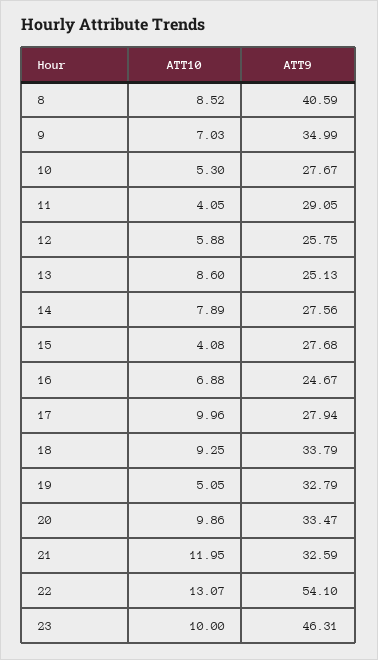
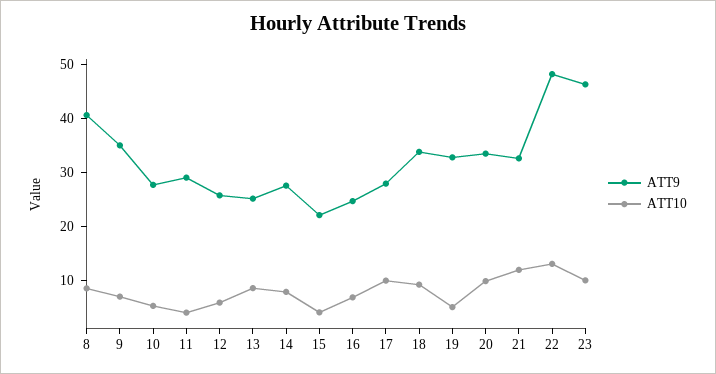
ATT9, 15: 27.68 -> 22
ATT9, 22: 54.1 -> 48

